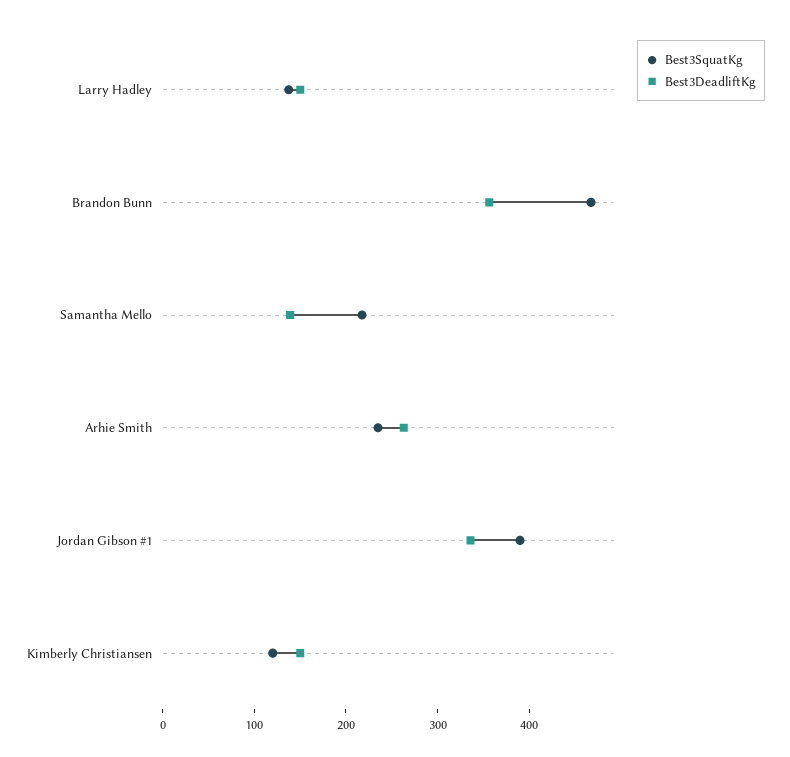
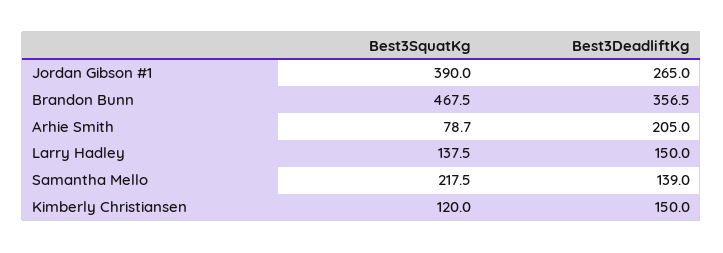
Best3SquatKg, Arhie Smith: 240 -> 78.7
Best3DeadliftKg, Arhie Smith: 260 -> 205
Best3DeadliftKg, Jordan Gibson #1: 340 -> 265

